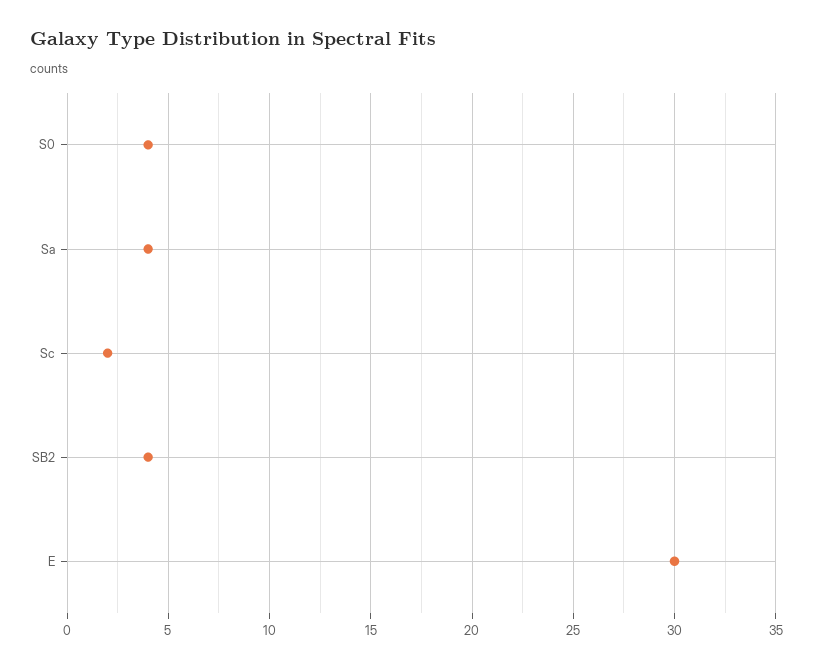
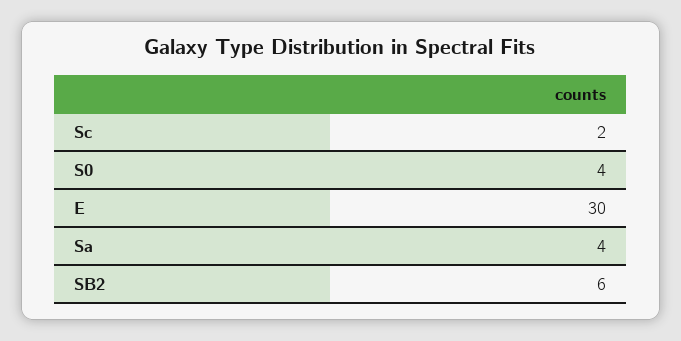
SB2: 4 -> 6

